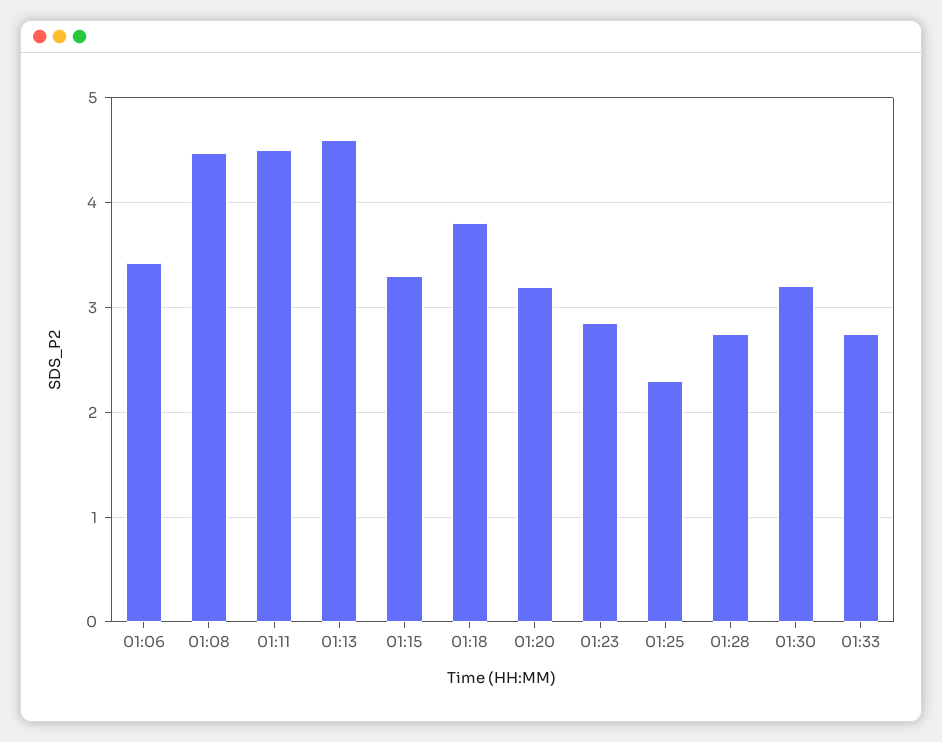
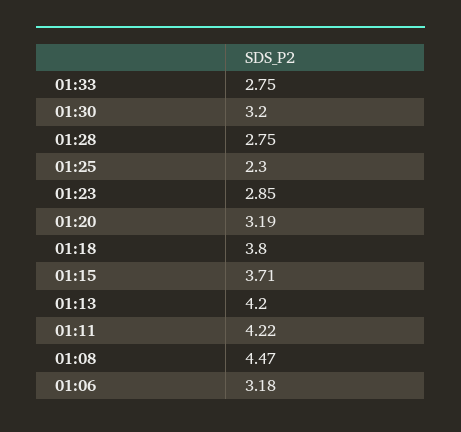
01:06: 3.4 -> 3.18
01:11: 4.5 -> 4.22
01:13: 4.6 -> 4.2
01:15: 3.3 -> 3.71

